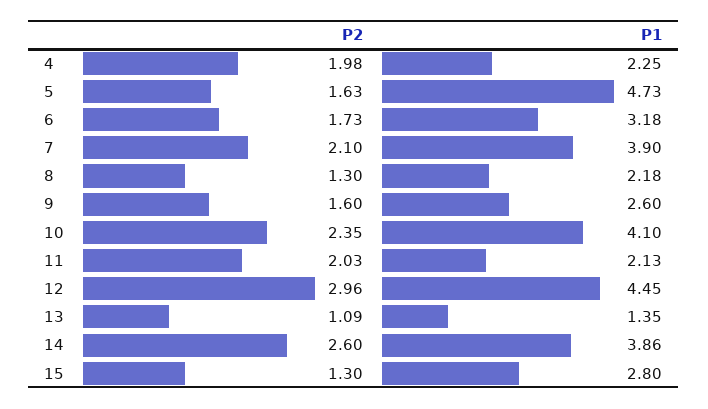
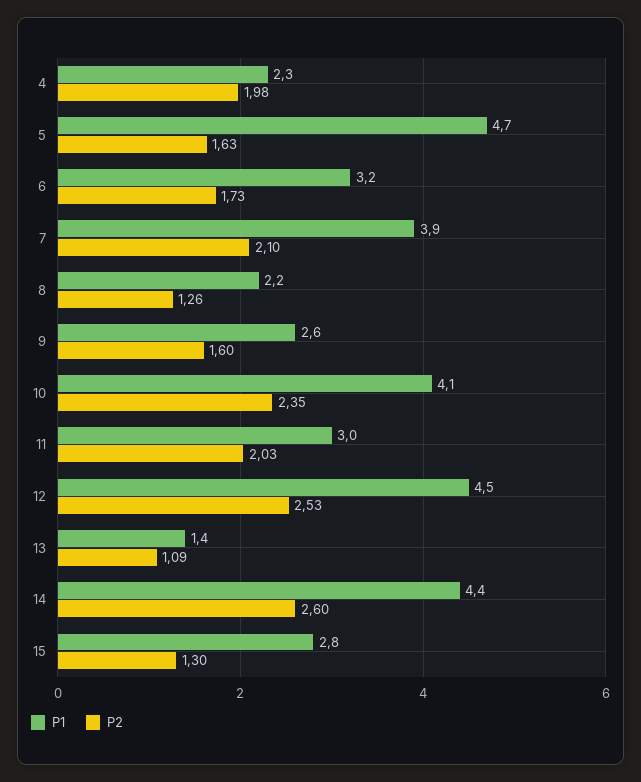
P2, 8: 1.3 -> 1.26
P1, 11: 2.13 -> 3
P2, 12: 2.96 -> 2.53
P1, 14: 3.86 -> 4.4

